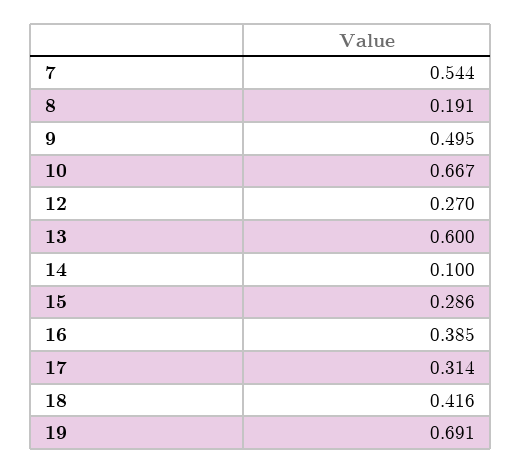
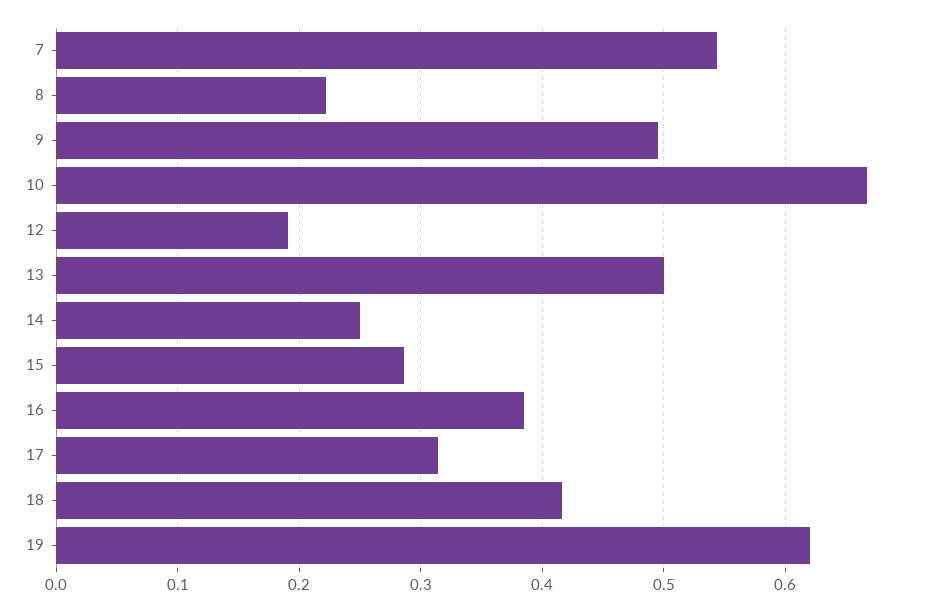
8: 0.191 -> 0.22
12: 0.27 -> 0.19
13: 0.6 -> 0.5
14: 0.1 -> 0.25
19: 0.691 -> 0.62

